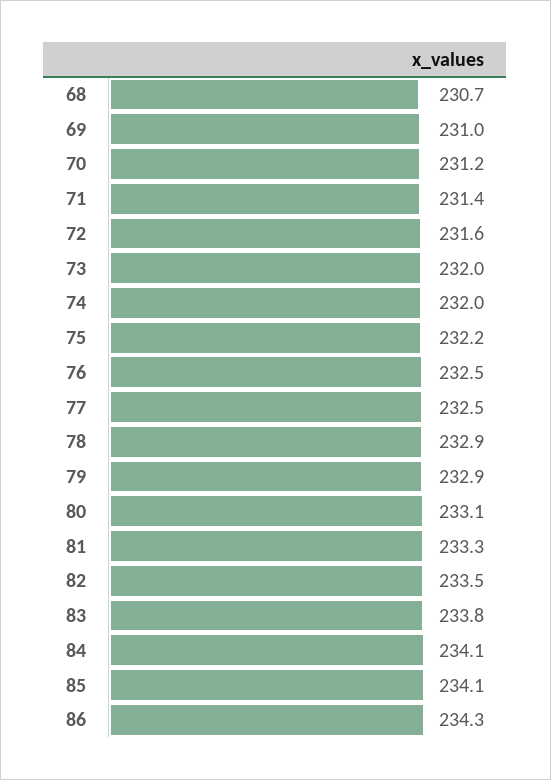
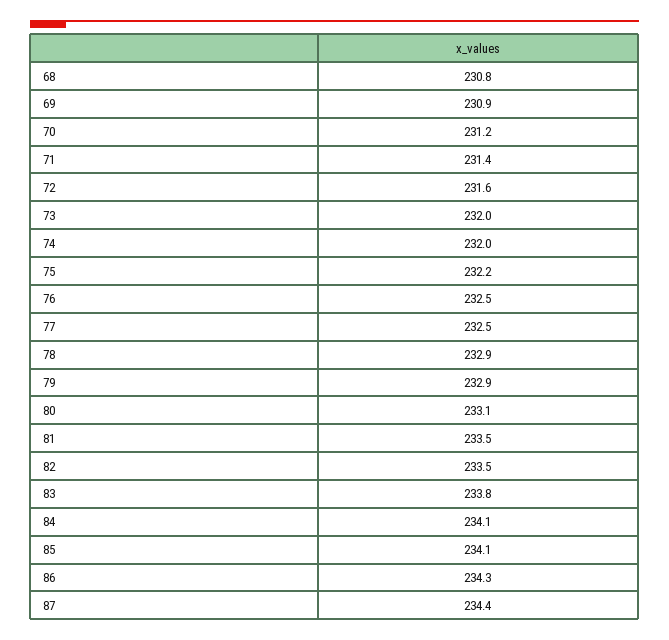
68: 230.7 -> 230.8
69: 231 -> 230.9
81: 233.3 -> 233.5
87: none -> 234.4

